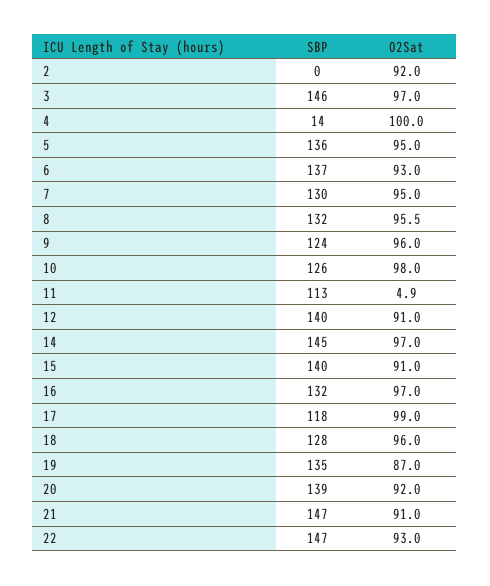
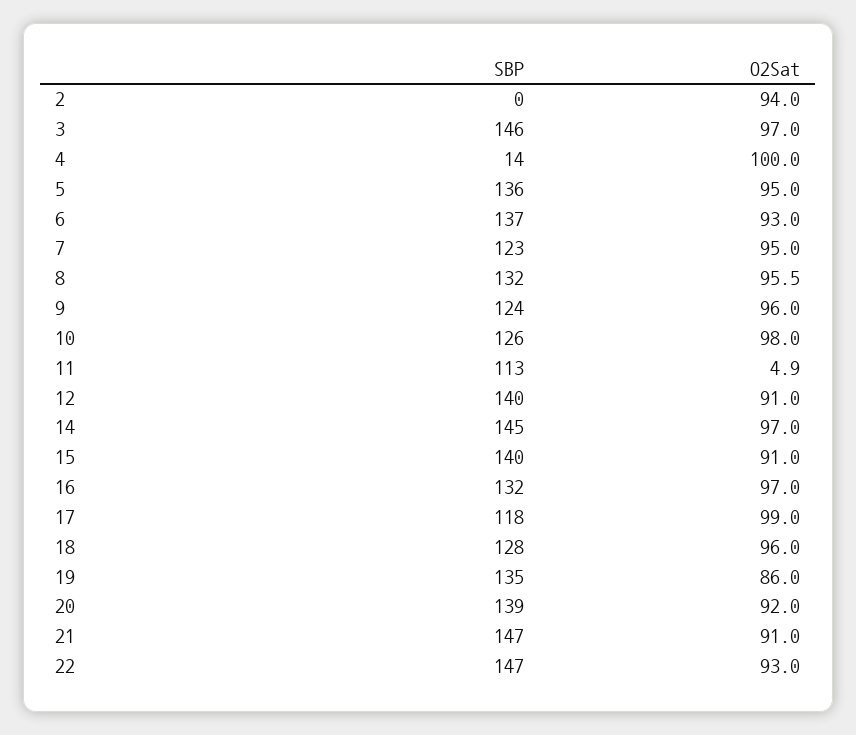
O2Sat, 2: 92 -> 94
SBP, 7: 130 -> 123
O2Sat, 19: 87 -> 86

